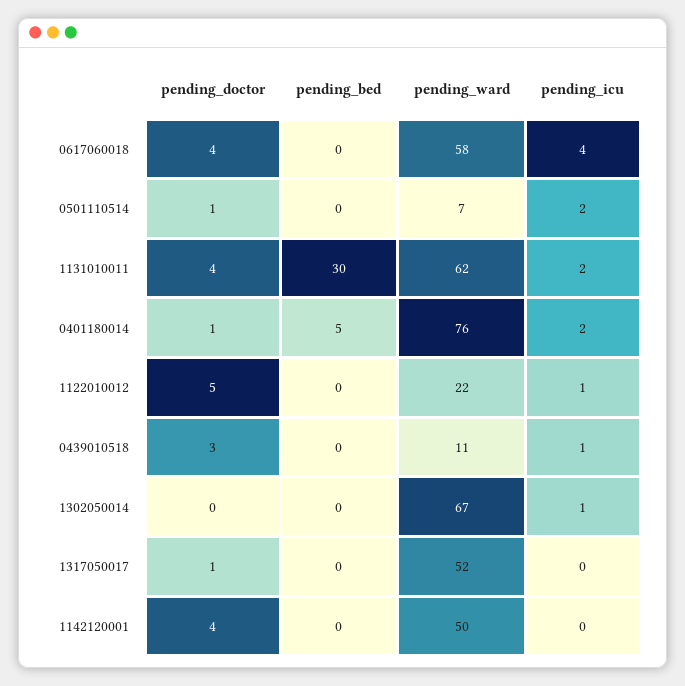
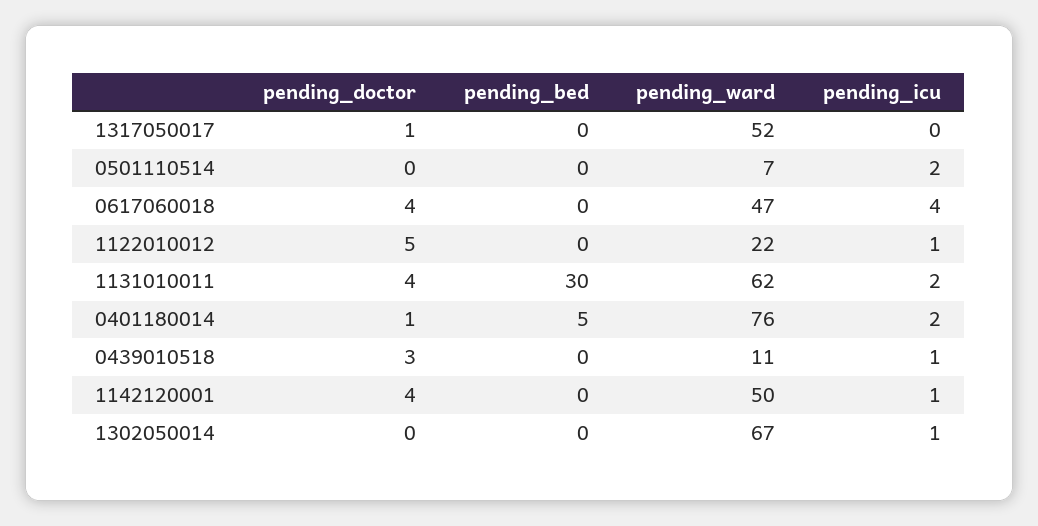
pending_ward, 0617060018: 58 -> 47
pending_doctor, 0501110514: 1 -> 0
pending_icu, 1142120001: 0 -> 1

